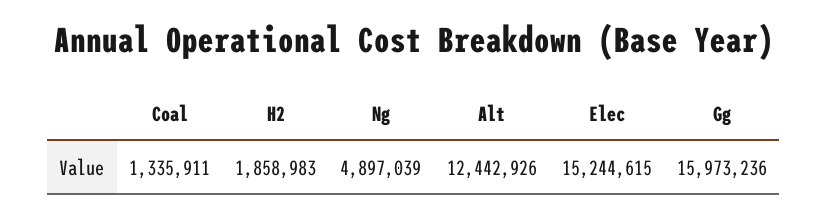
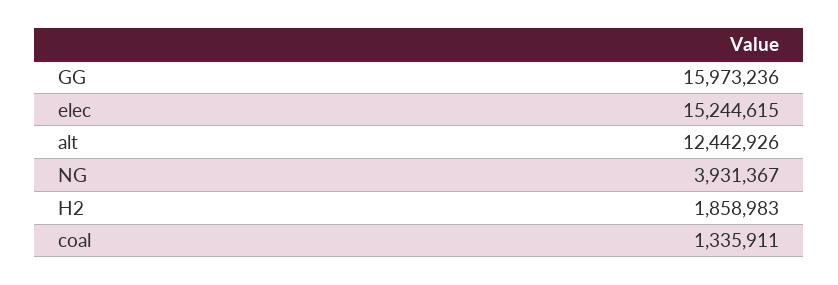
Ng: 4897039 -> 3931367

